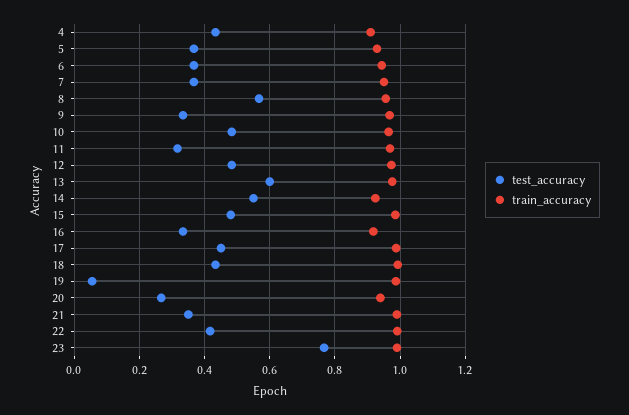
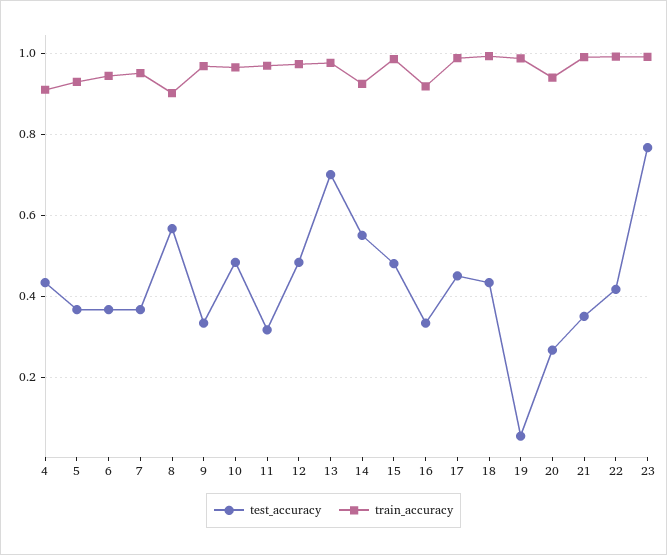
train_accuracy, 8: 0.96 -> 0.9
test_accuracy, 13: 0.6 -> 0.7

